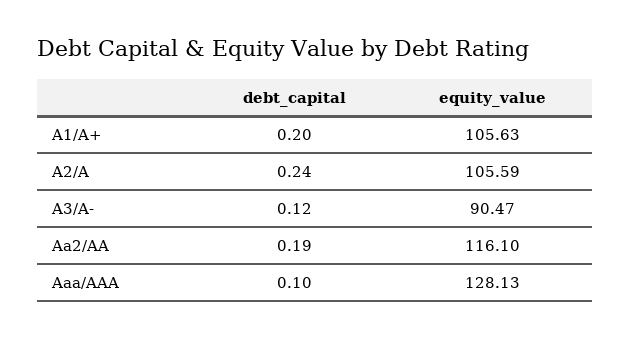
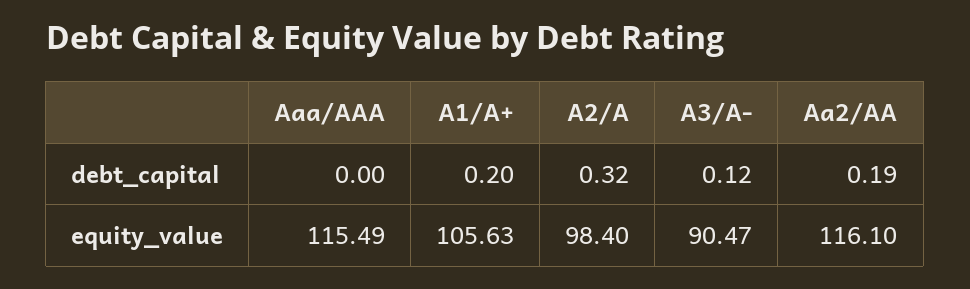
debt_capital, A2/A: 0.24 -> 0.32
equity_value, A2/A: 105.59 -> 98.4
debt_capital, Aaa/AAA: 0.1 -> 0
equity_value, Aaa/AAA: 128.13 -> 115.49

